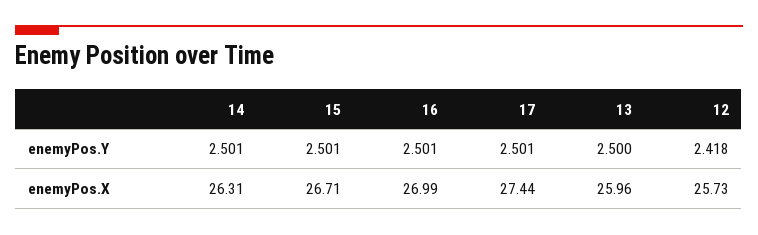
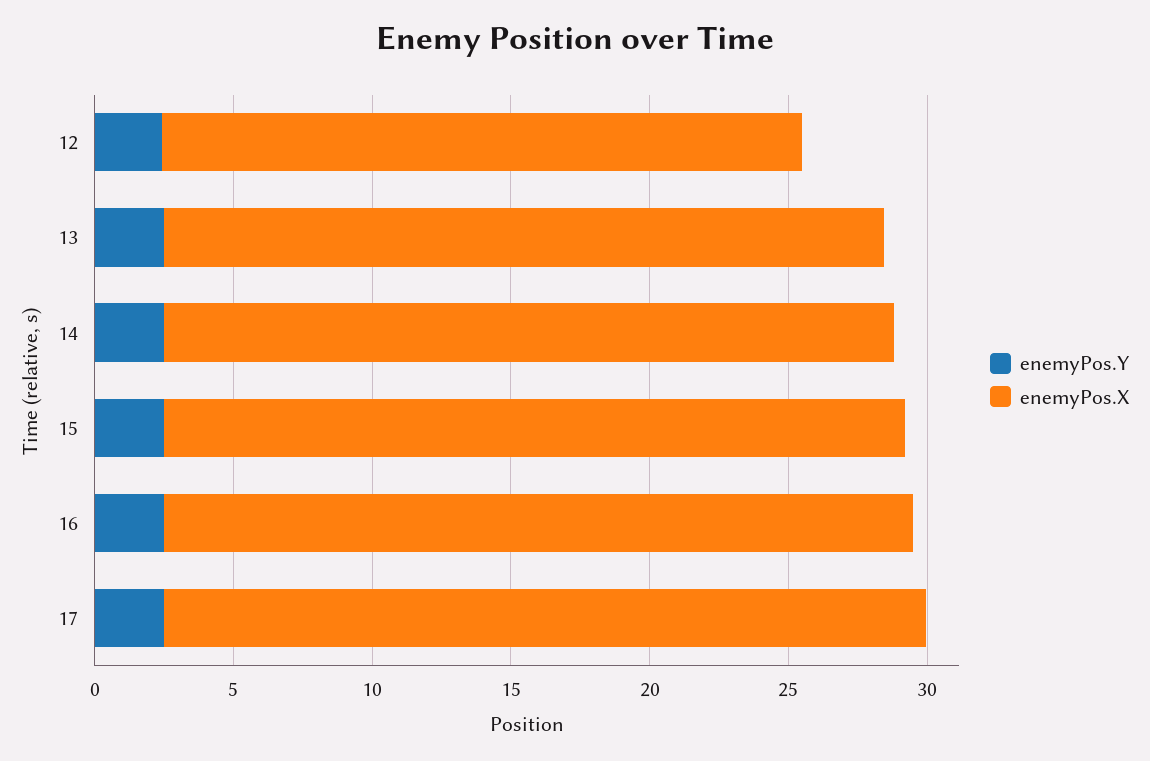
enemyPos.X, 12: 25.73 -> 23

